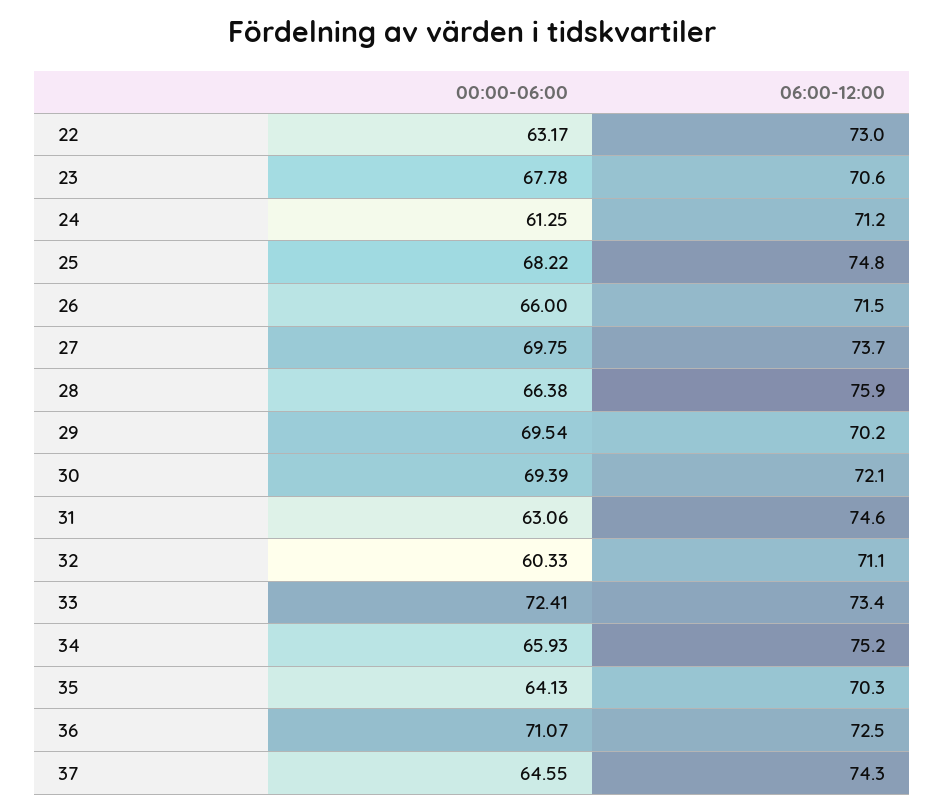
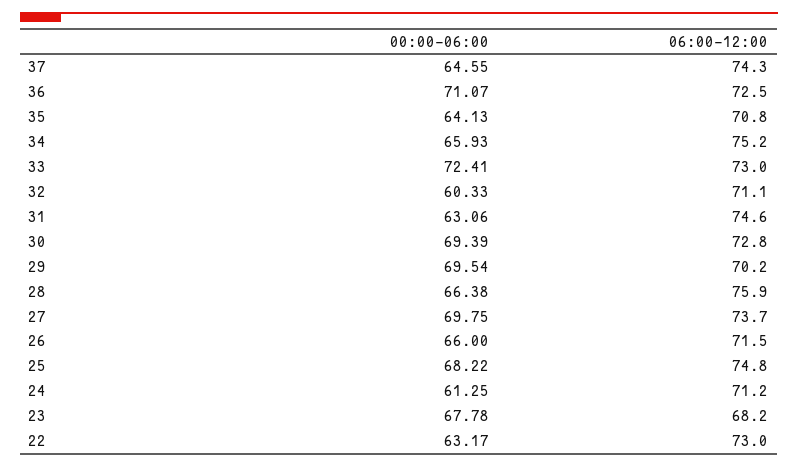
06:00-12:00, 23: 70.6 -> 68.2
06:00-12:00, 30: 72.1 -> 72.8
06:00-12:00, 33: 73.4 -> 73
06:00-12:00, 35: 70.3 -> 70.8

